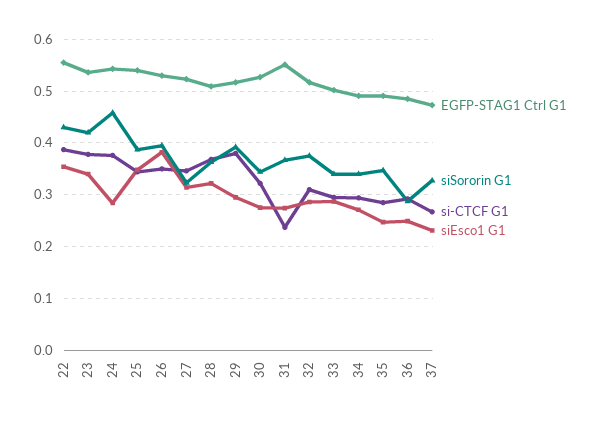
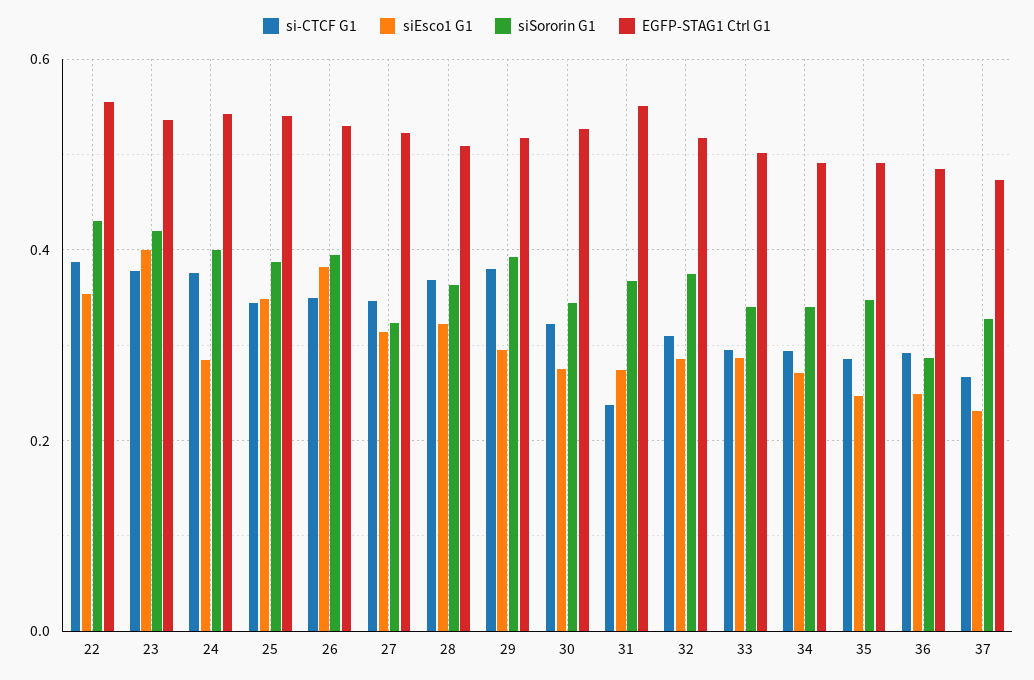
siEsco1 G1, 23: 0.34 -> 0.4
siSororin G1, 24: 0.46 -> 0.4

